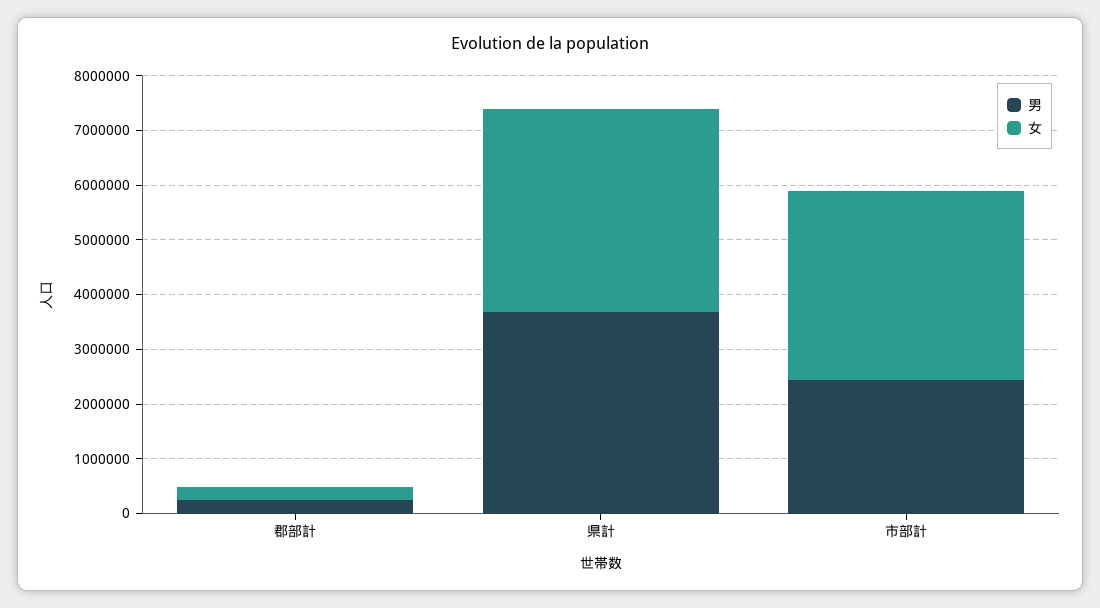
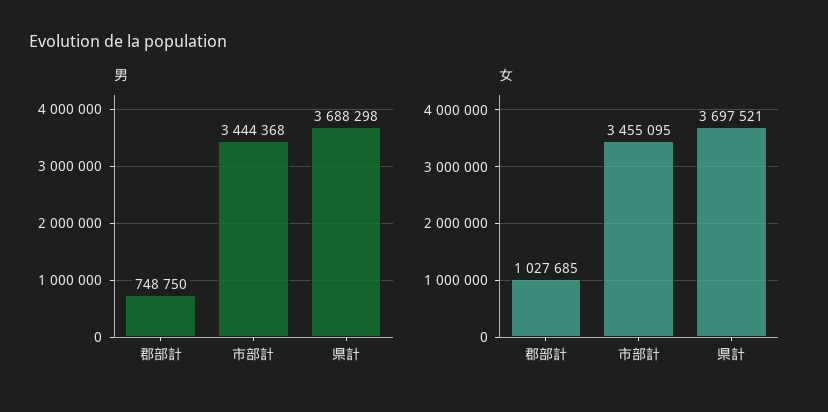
男, 郡部計: 200000 -> 748750
女, 郡部計: 200000 -> 1027685
男, 市部計: 2400000 -> 3444368

